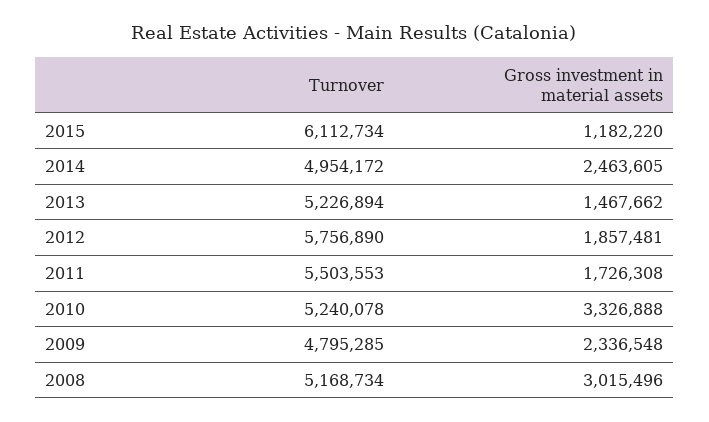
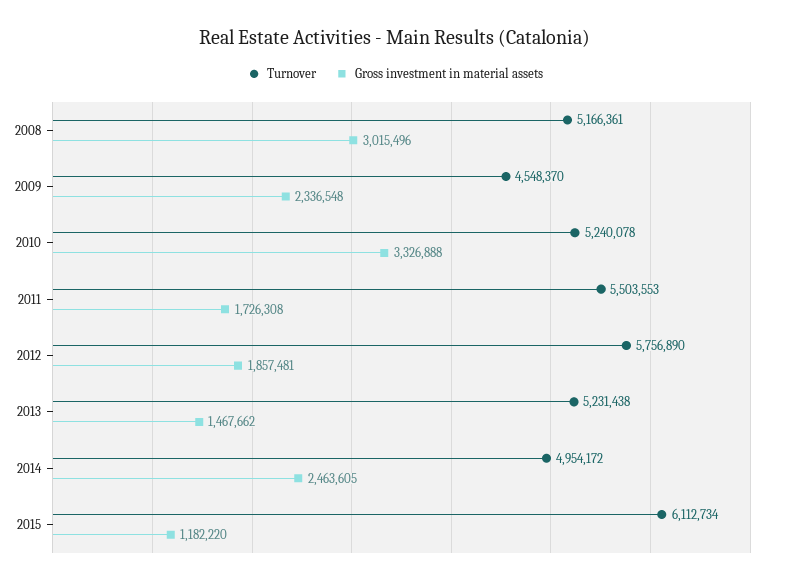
Turnover, 2013: 5226894 -> 5231438
Turnover, 2009: 4795285 -> 4548370
Turnover, 2008: 5168734 -> 5166361

